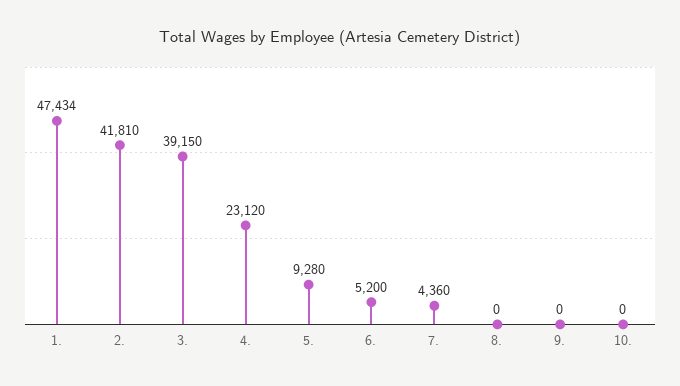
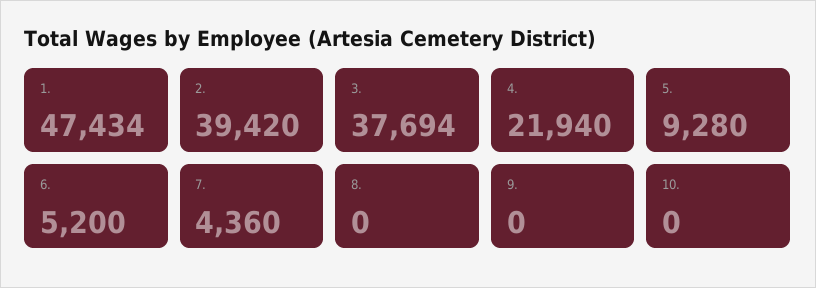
2.: 41810 -> 39420
3.: 39150 -> 37694
4.: 23120 -> 21940

